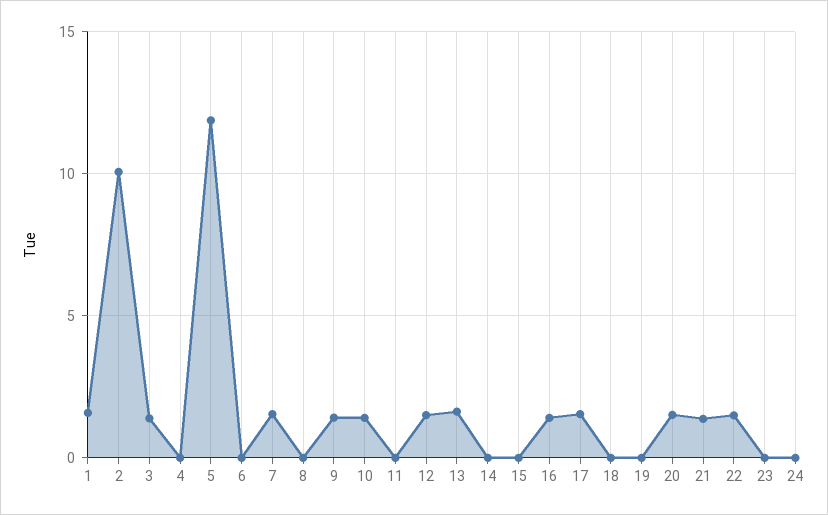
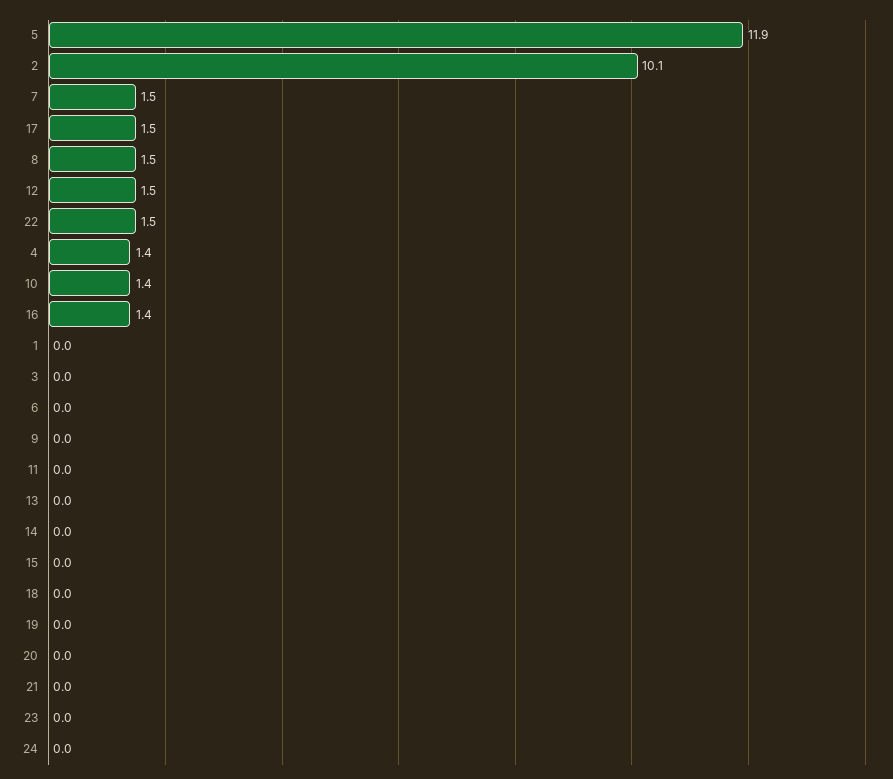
1: 1.5 -> 0
3: 1.5 -> 0
4: 0 -> 1.4
8: 0 -> 1.5
9: 1.5 -> 0
13: 1.5 -> 0
20: 1.5 -> 0
21: 1.5 -> 0

